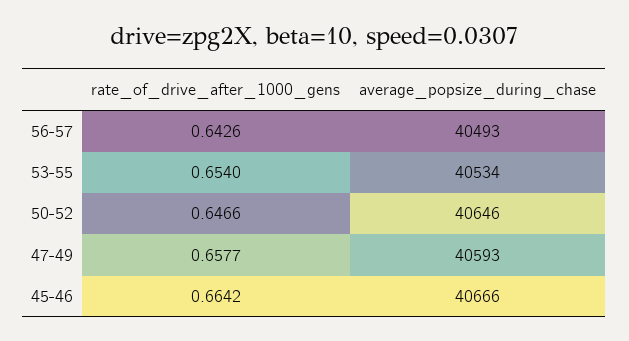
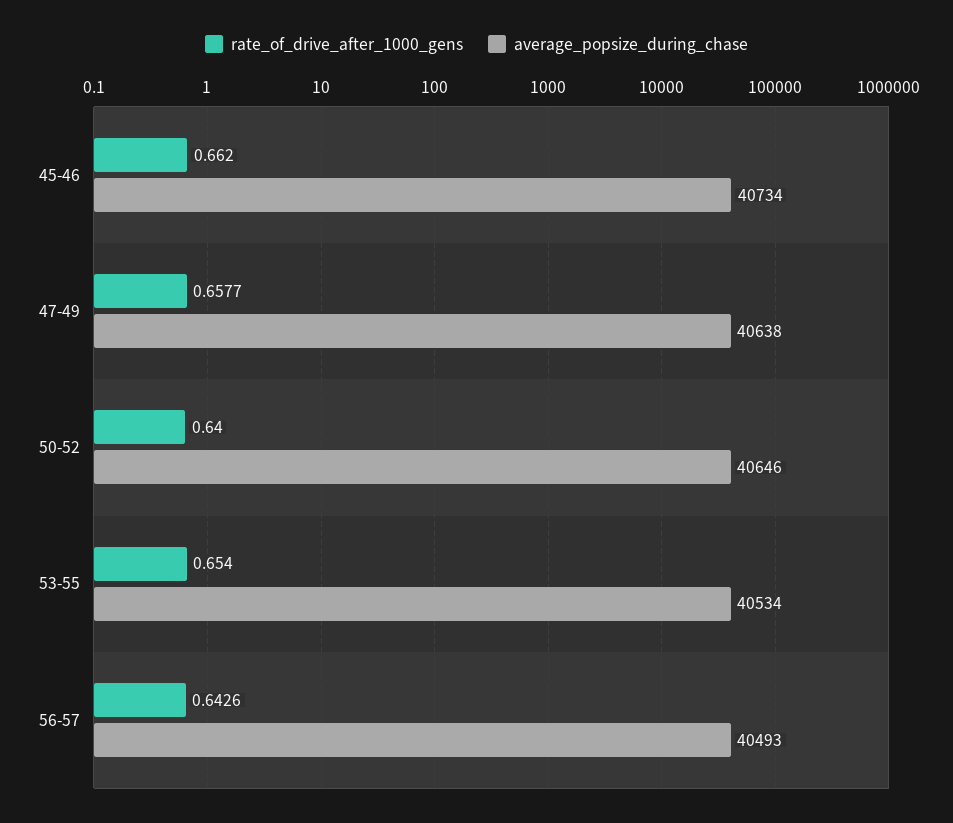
rate_of_drive_after_1000_gens, 50-52: 0.6466 -> 0.64
average_popsize_during_chase, 47-49: 40593 -> 40638
rate_of_drive_after_1000_gens, 45-46: 0.6642 -> 0.662
average_popsize_during_chase, 45-46: 40666 -> 40734

